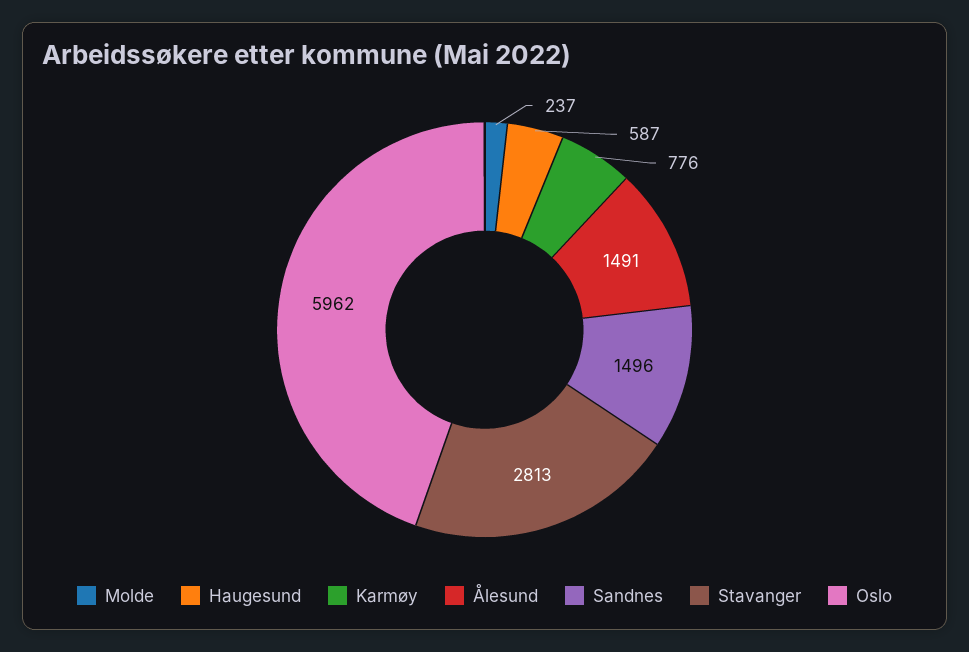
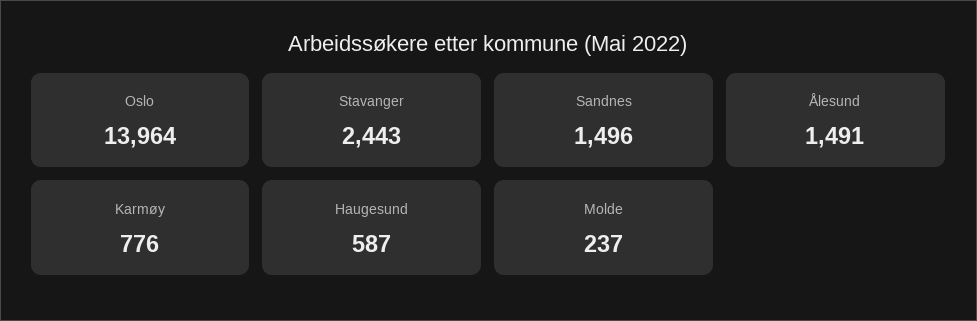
Stavanger: 2813 -> 2443
Oslo: 5962 -> 13964

